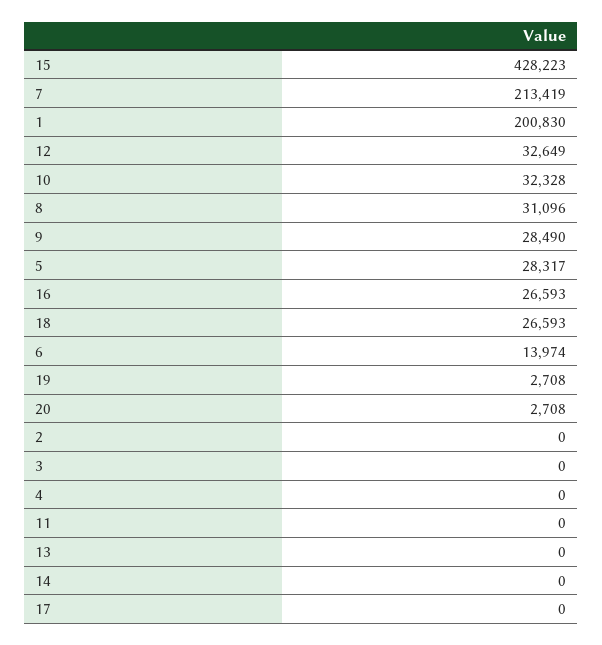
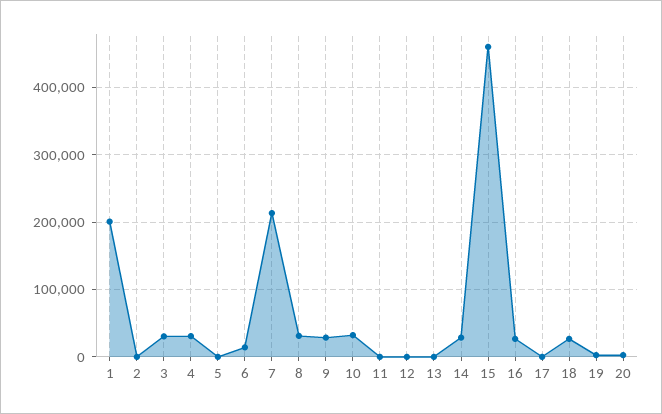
15: 428223 -> 460000
12: 32649 -> 0
5: 28317 -> 0
3: 0 -> 30000
4: 0 -> 30000
14: 0 -> 30000

